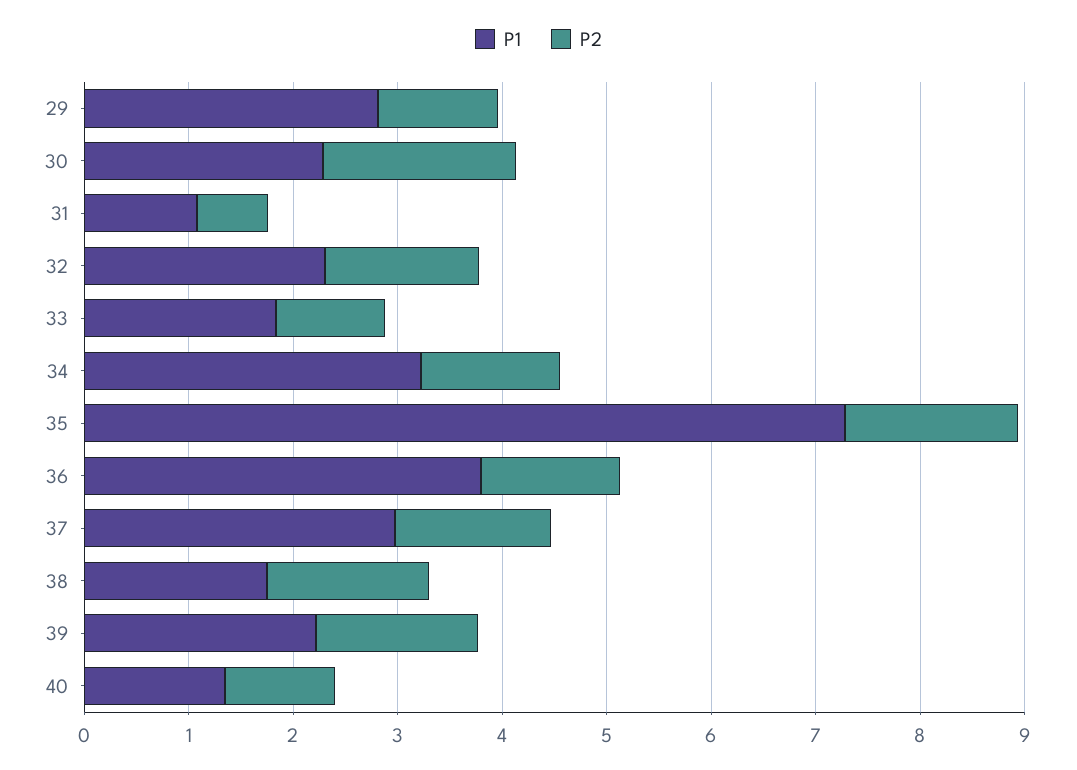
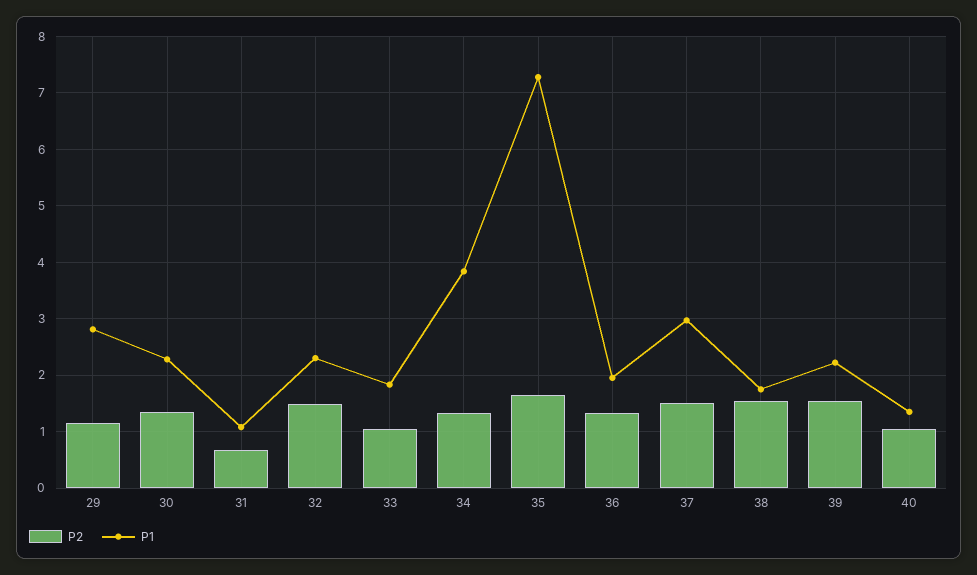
P2, 30: 1.8 -> 1.4
P1, 34: 3.2 -> 3.8
P1, 36: 3.8 -> 2

